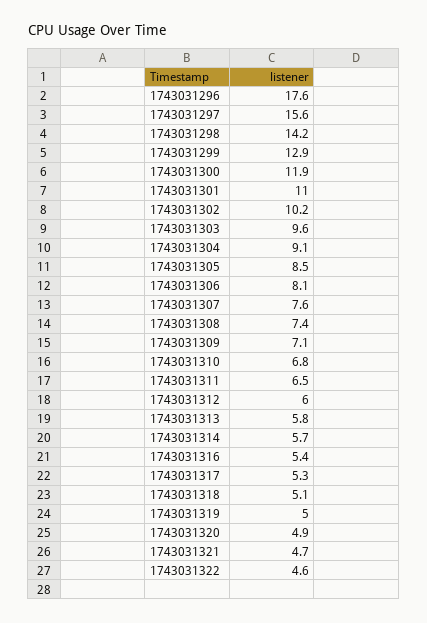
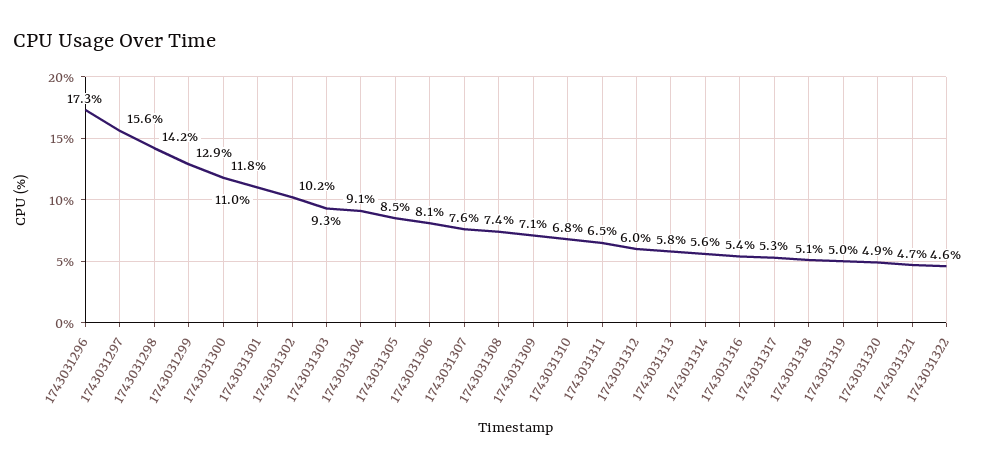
1743031296: 17.6 -> 17.3
1743031300: 11.9 -> 11.8
1743031303: 9.6 -> 9.3
1743031314: 5.7 -> 5.6

